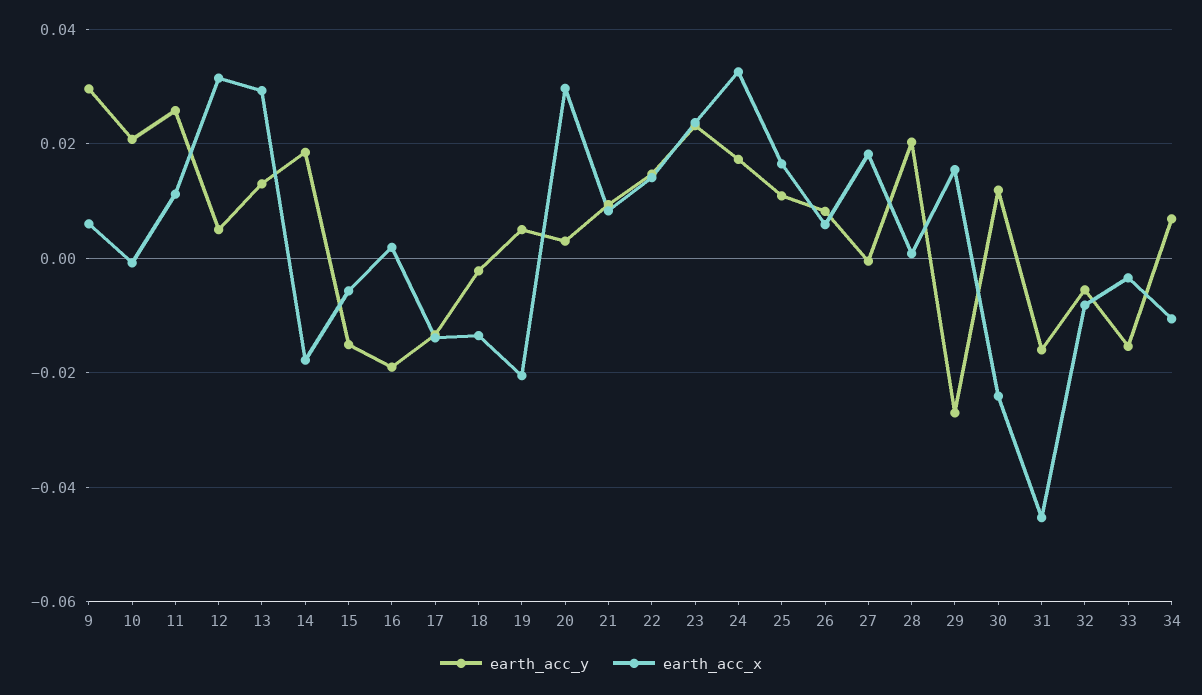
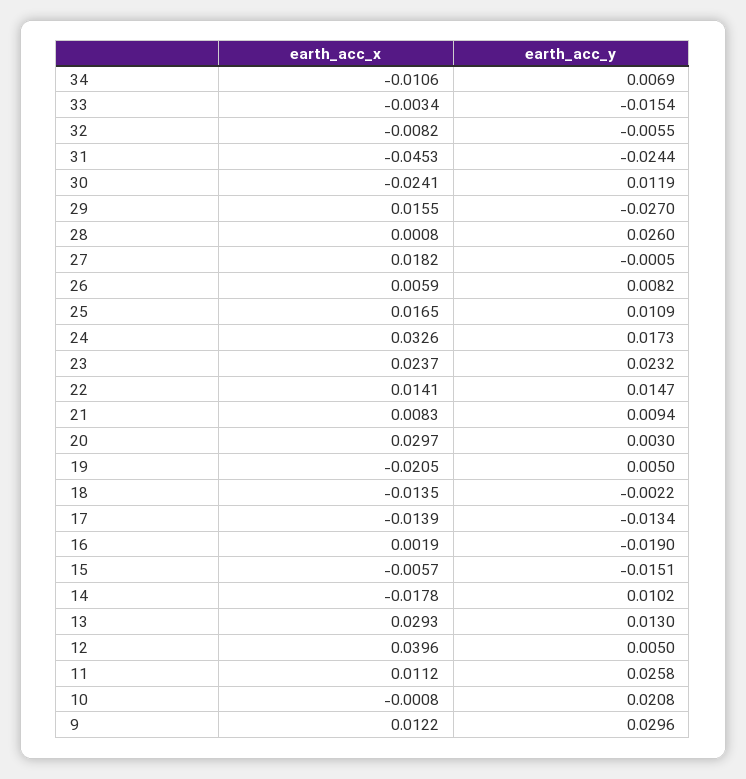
earth_acc_x, 9: 0.006 -> 0.0122
earth_acc_x, 12: 0.032 -> 0.0396
earth_acc_y, 14: 0.018 -> 0.0102
earth_acc_y, 28: 0.02 -> 0.026
earth_acc_y, 31: -0.016 -> -0.0244

